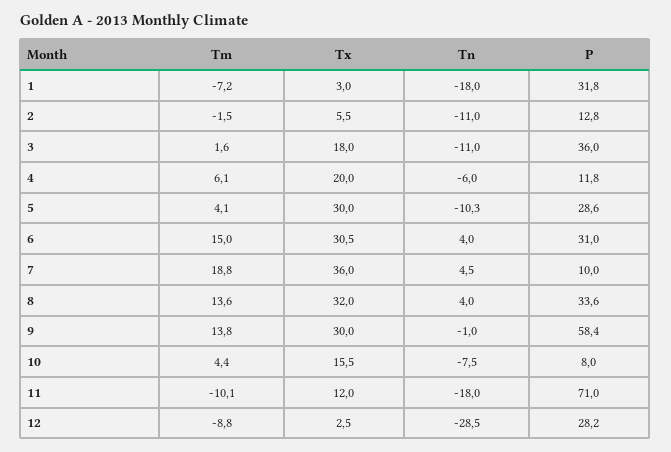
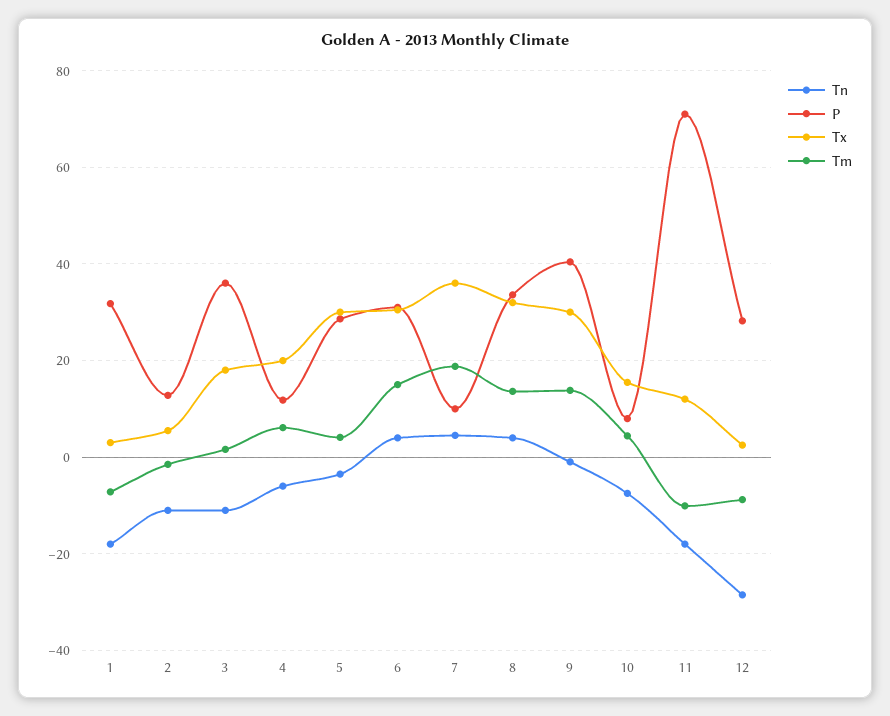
Tn, 5: -10.3 -> -4
P, 9: 58.4 -> 40

